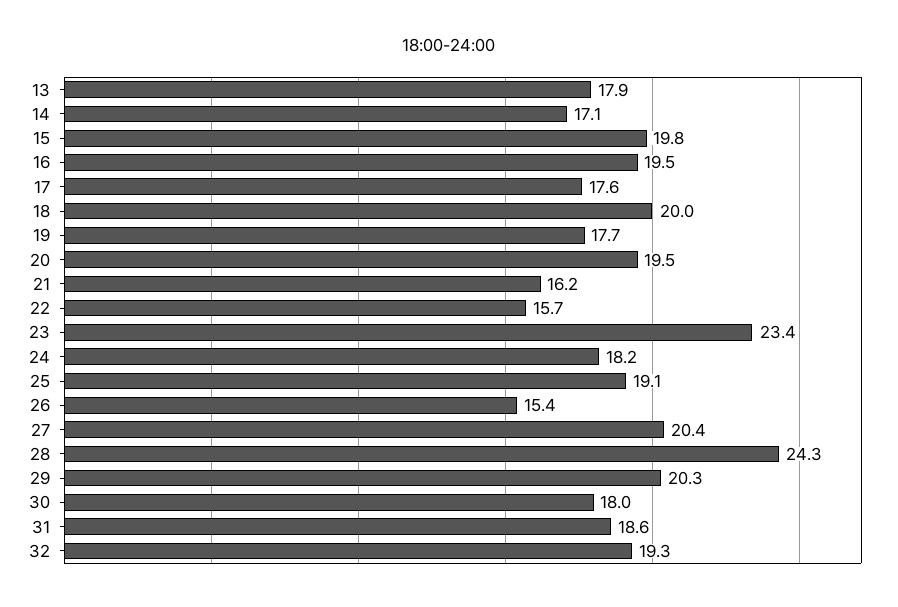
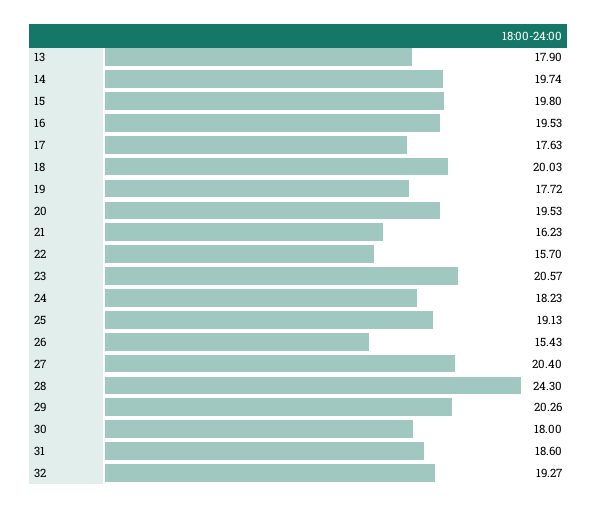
14: 17.1 -> 19.74
23: 23.4 -> 20.57

